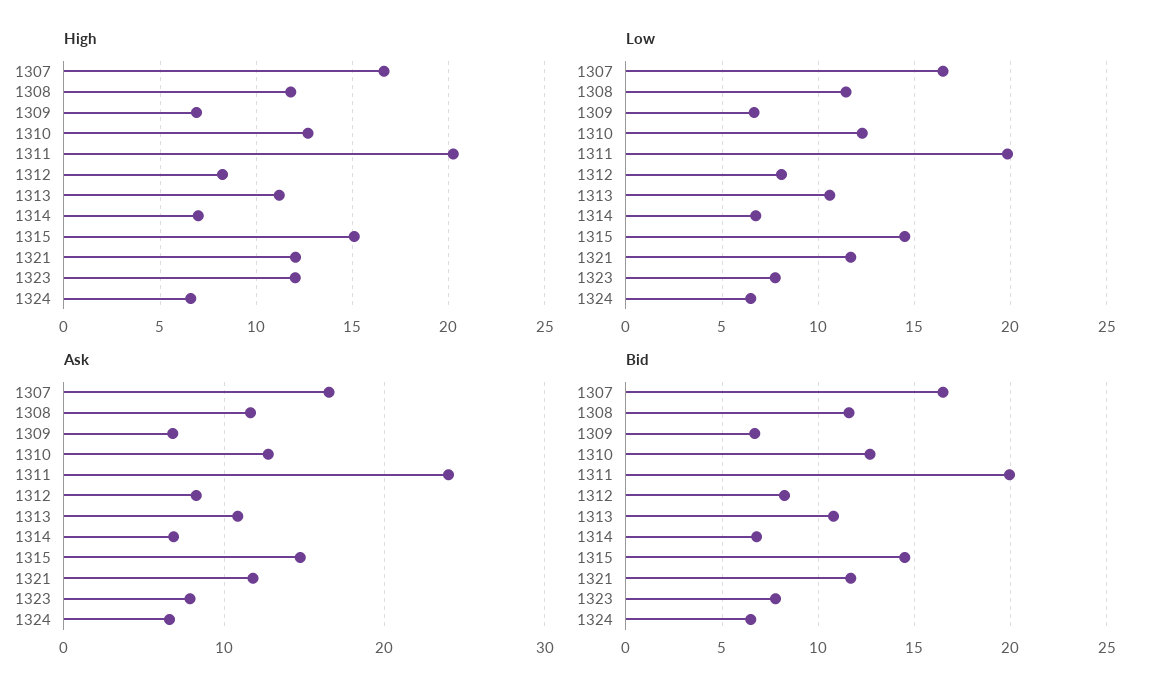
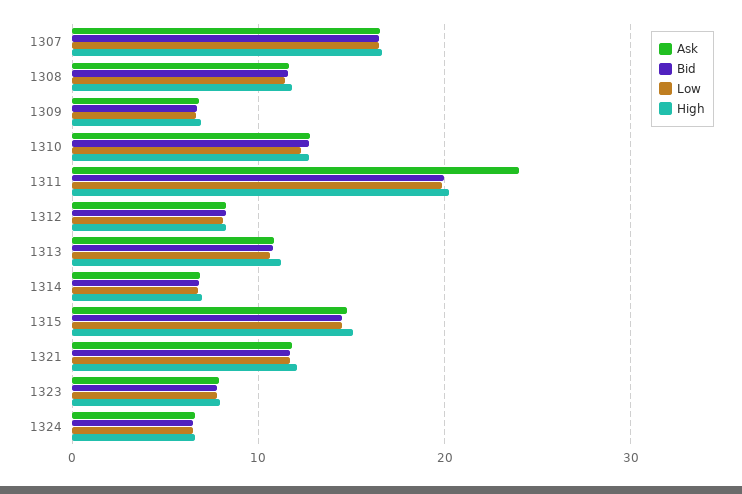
High, 1323: 12 -> 8

